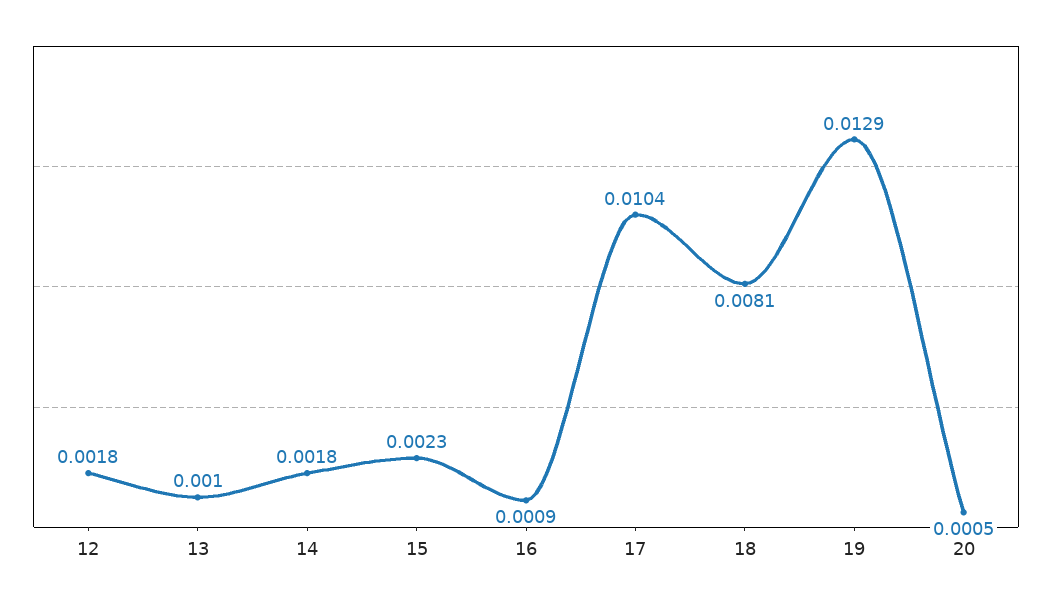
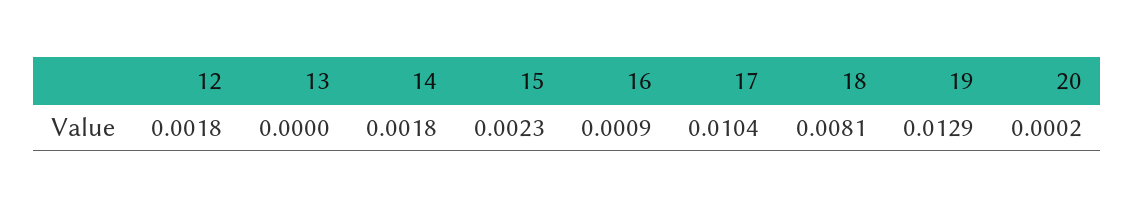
13: 0.001 -> 0
20: 0.0005 -> 0.0002

